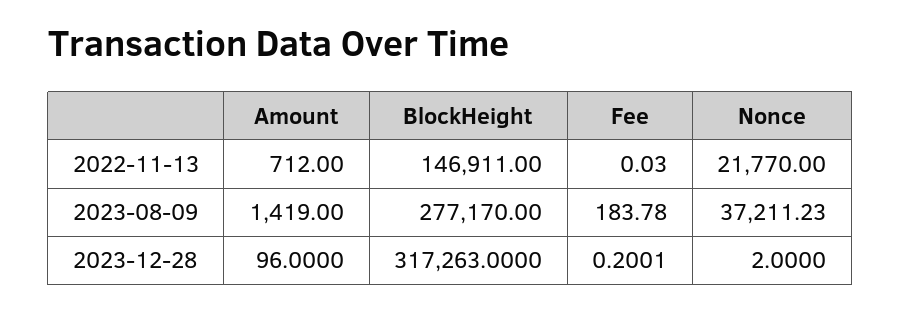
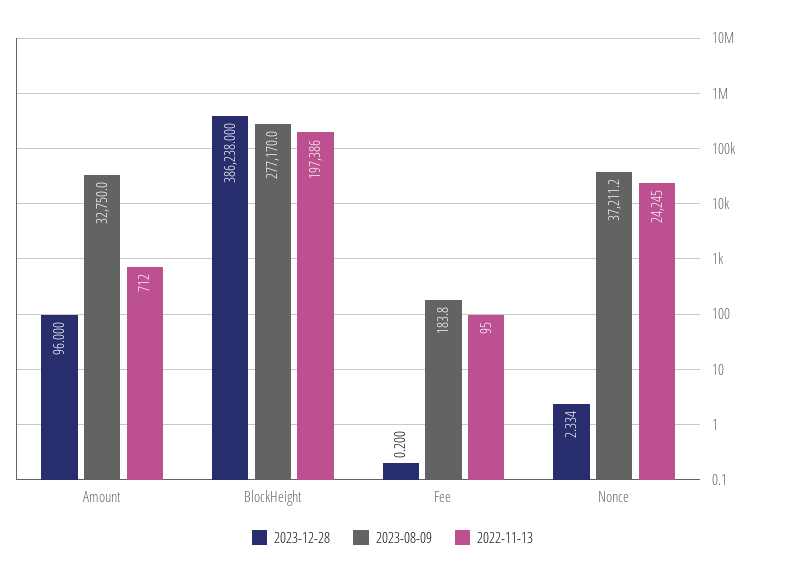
2022-11-13, BlockHeight: 146911 -> 197386
2022-11-13, Fee: 0.03 -> 95
2022-11-13, Nonce: 21770 -> 24245
2023-08-09, Amount: 1419 -> 32750
2023-12-28, BlockHeight: 317263 -> 386238
2023-12-28, Nonce: 2 -> 2.334

